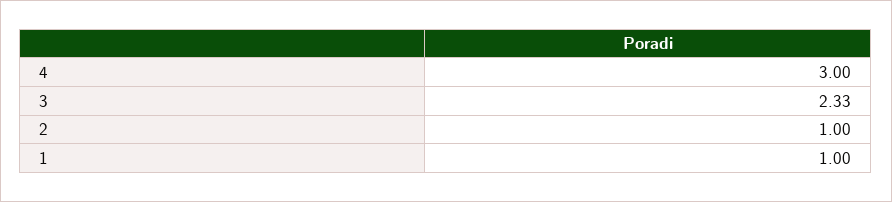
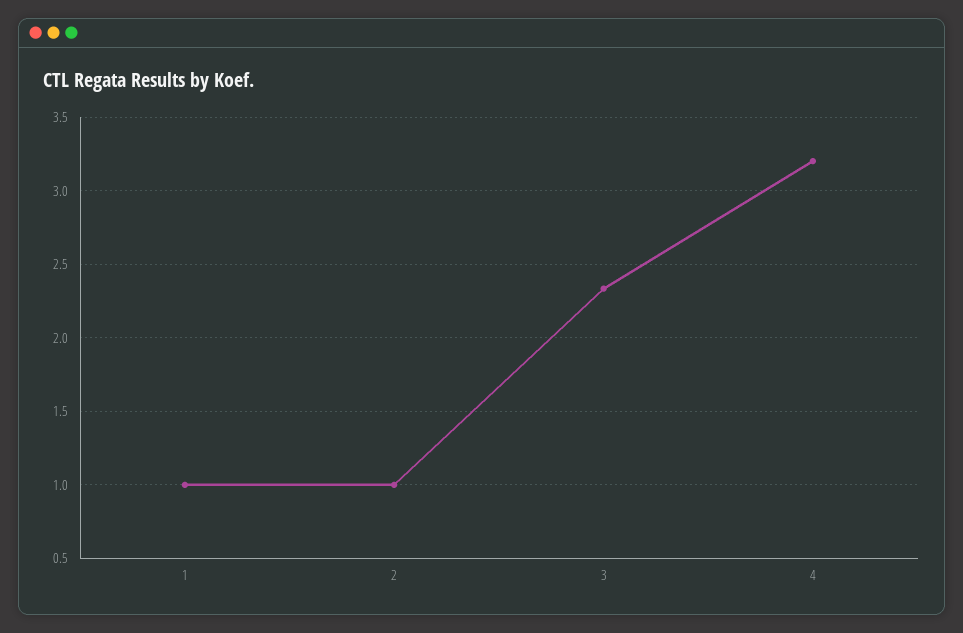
4: 3 -> 3.2

